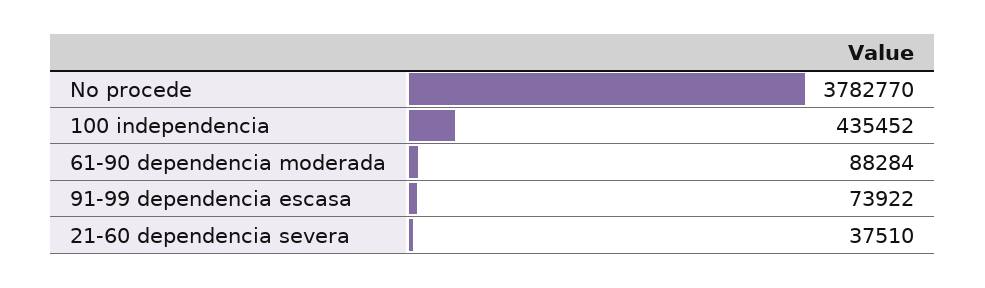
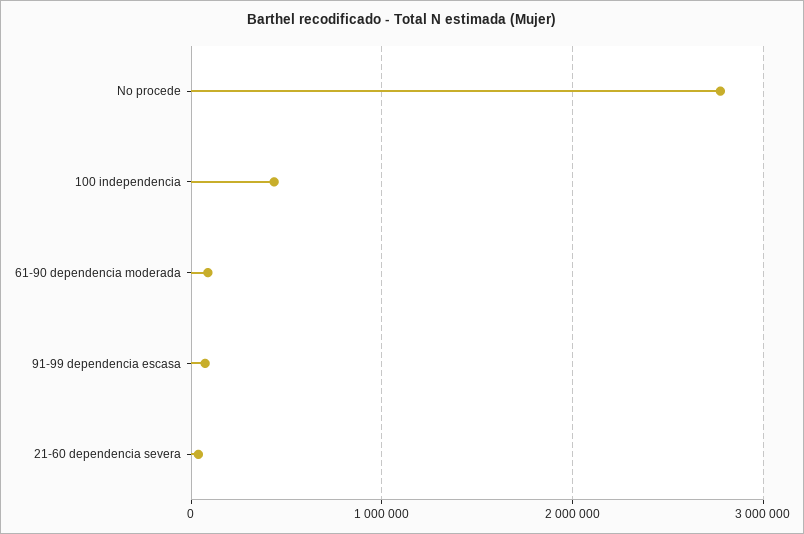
No procede: 3782770 -> 2800000

